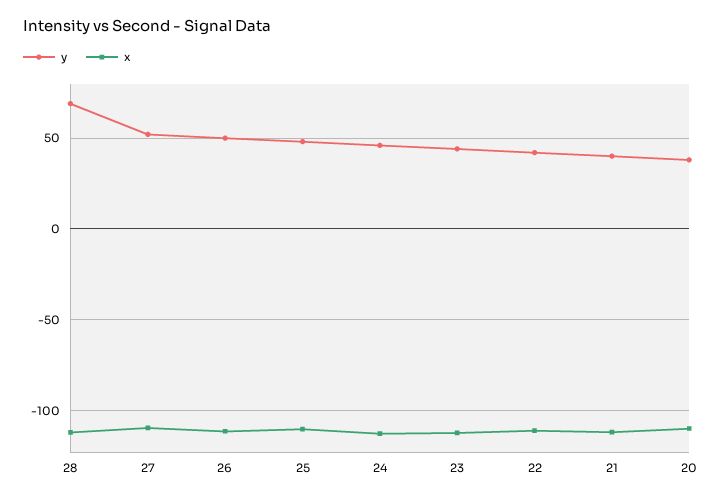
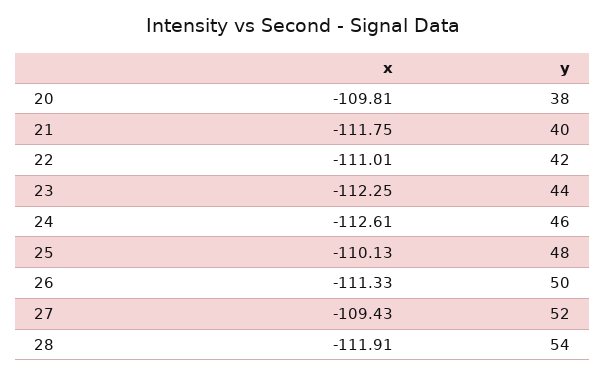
y, 28: 70 -> 54

